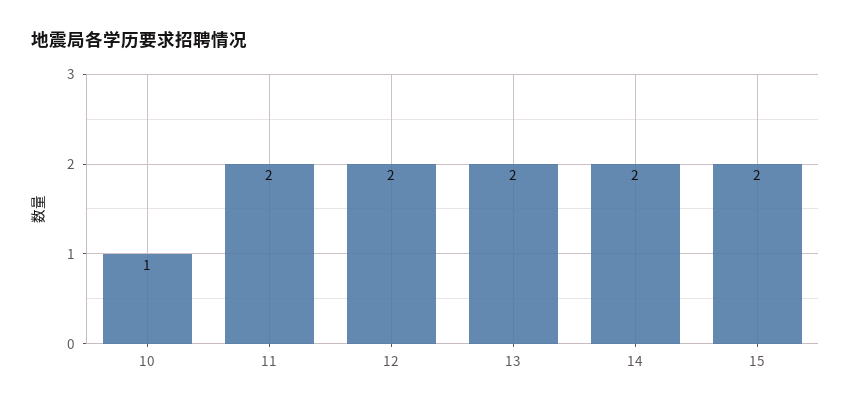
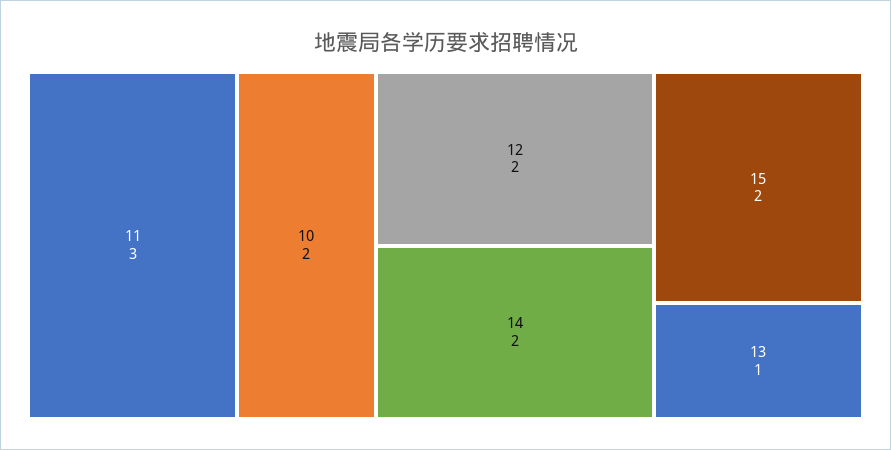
10: 1 -> 2
11: 2 -> 3
13: 2 -> 1

